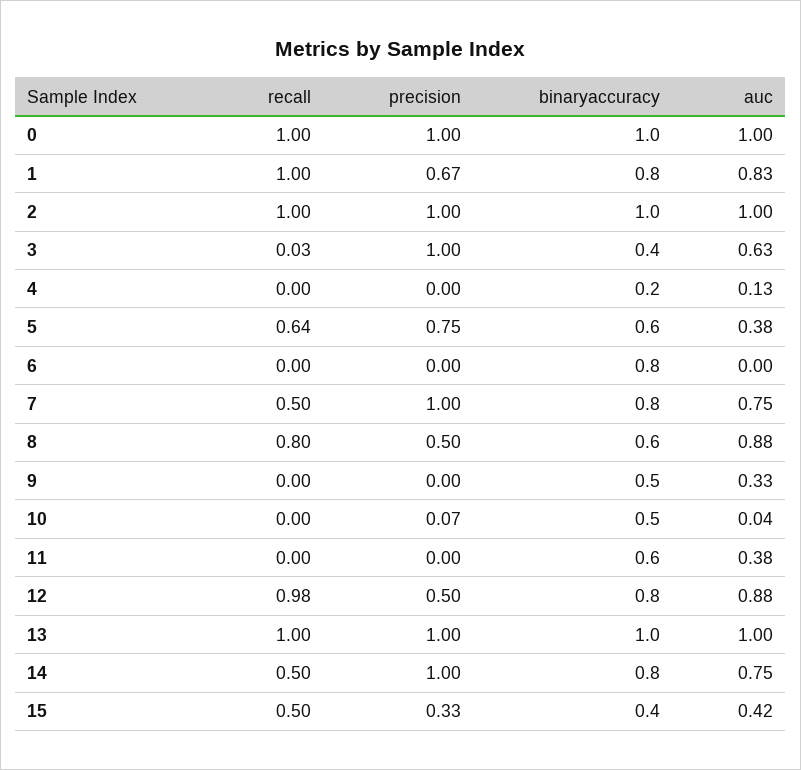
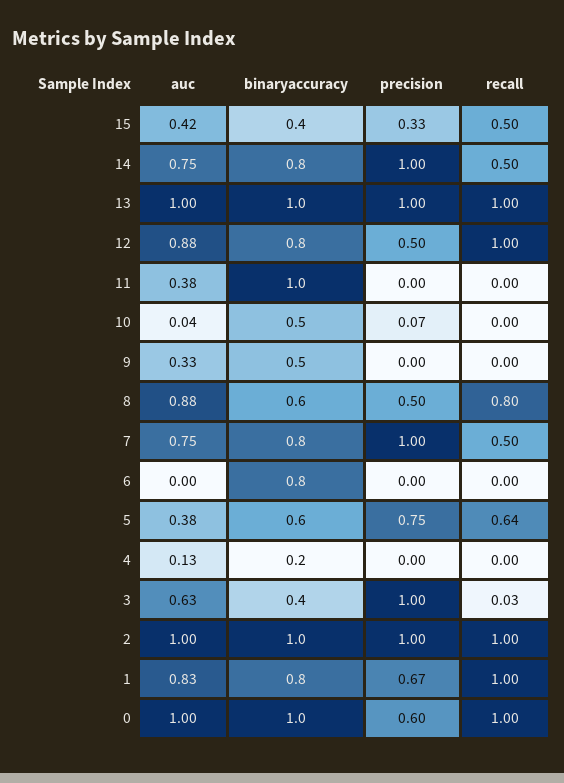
precision, 0: 1 -> 0.6
binaryaccuracy, 11: 0.6 -> 1
recall, 12: 0.98 -> 1

